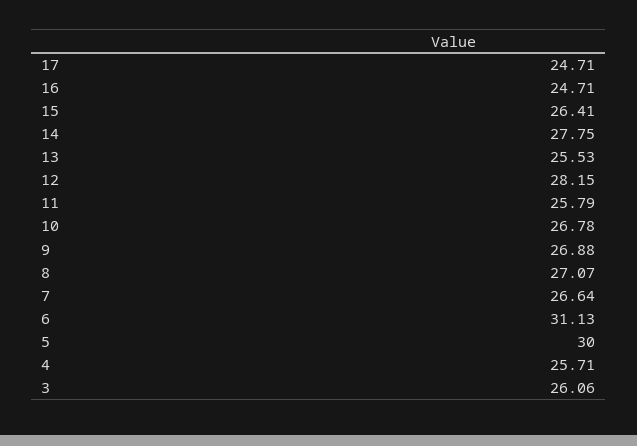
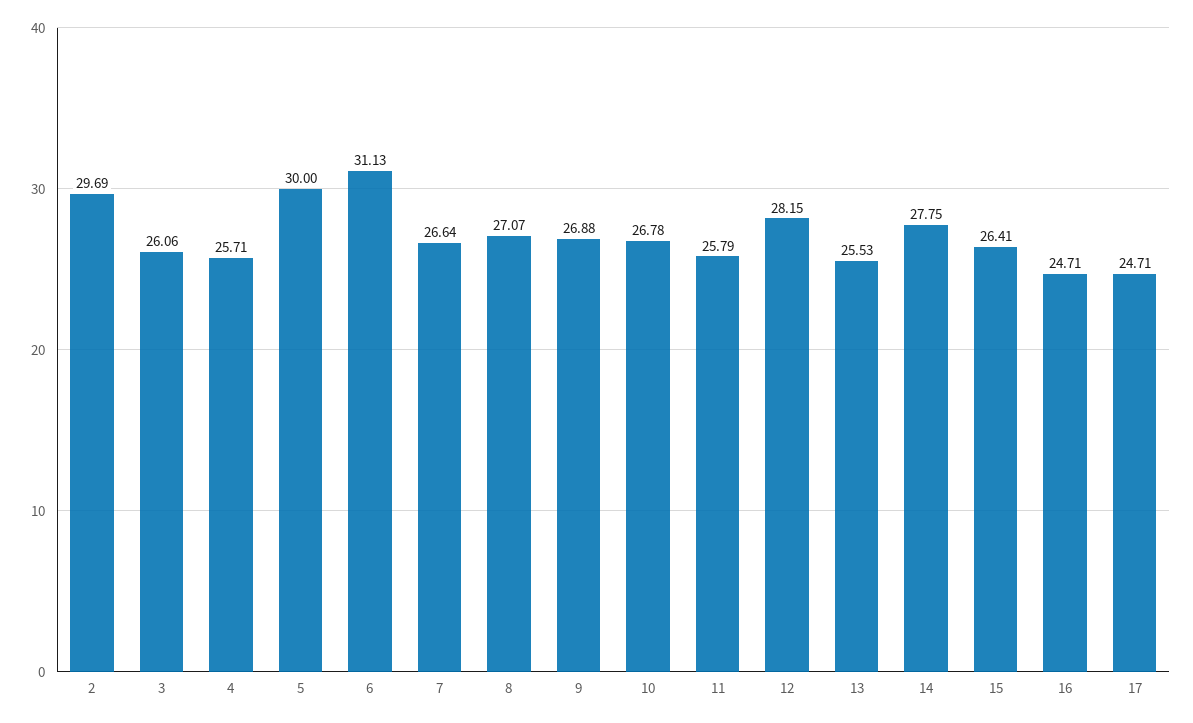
2: none -> 29.69

